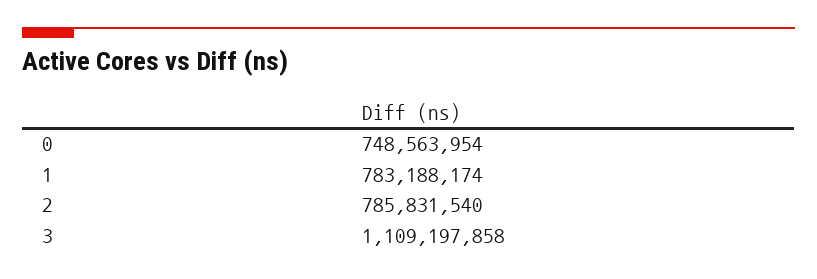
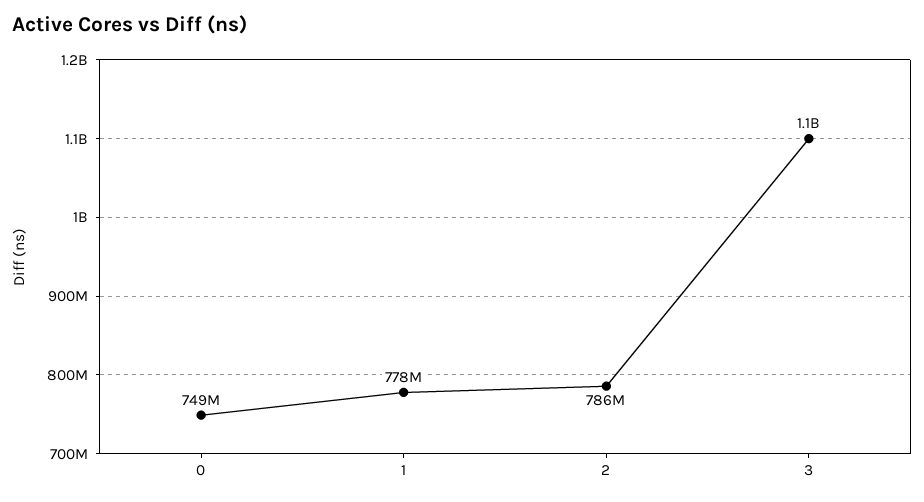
1: 783188174 -> 778000000

